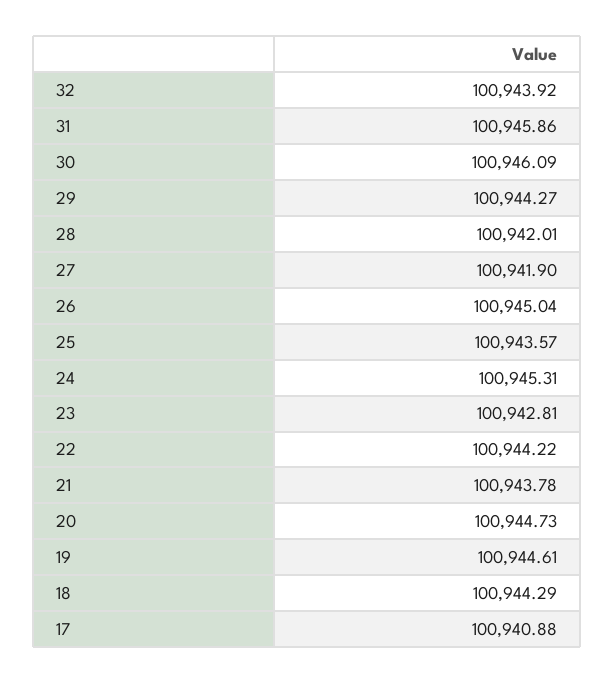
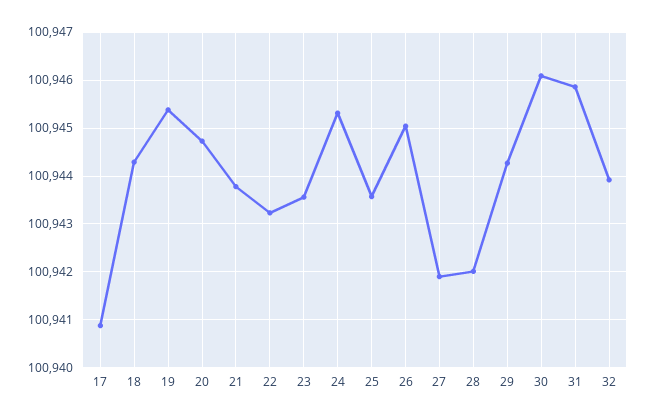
23: 100942.81 -> 100943.6
22: 100944.22 -> 100943.2
19: 100944.61 -> 100945.4

